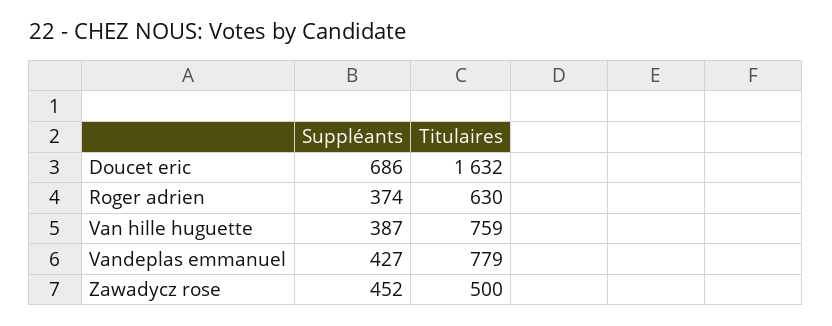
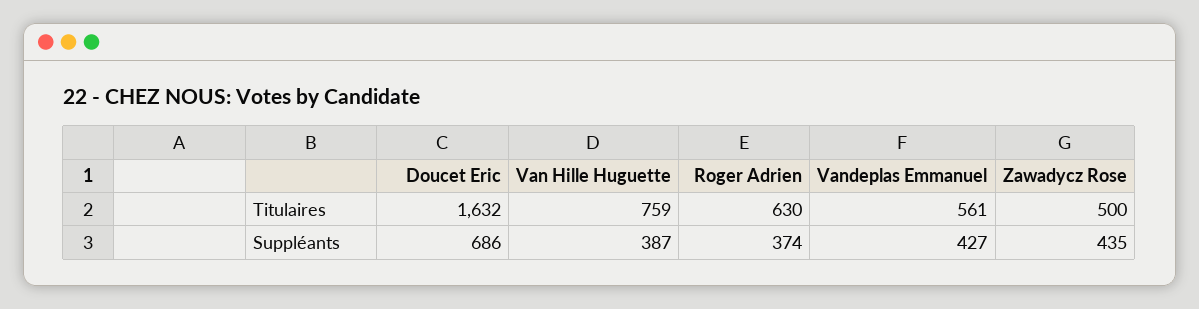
Titulaires, Vandeplas emmanuel: 779 -> 561
Suppléants, Zawadycz rose: 452 -> 435

